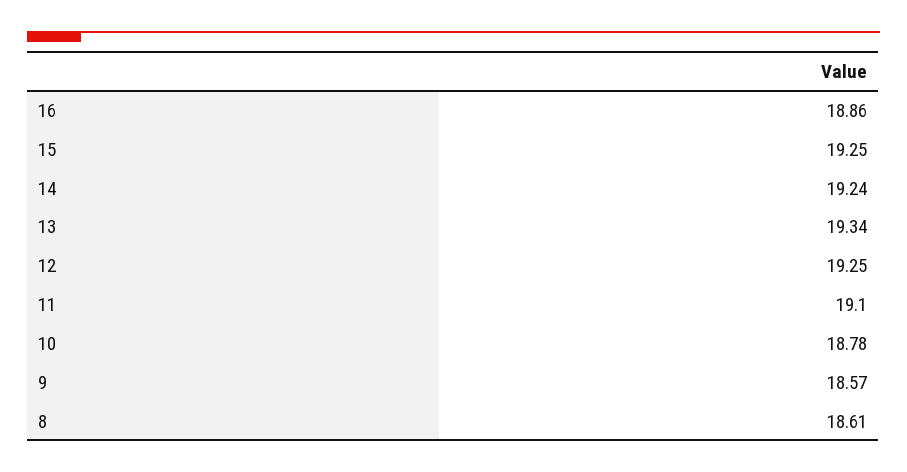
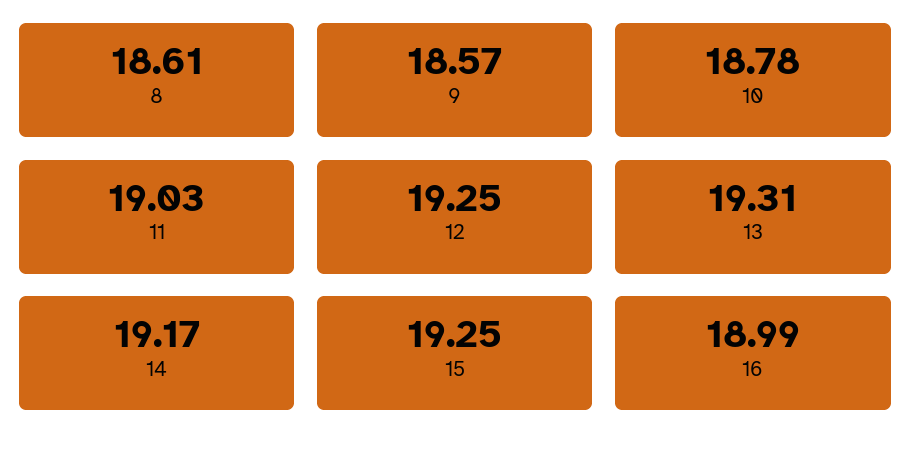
16: 18.86 -> 18.99
14: 19.24 -> 19.17
13: 19.34 -> 19.31
11: 19.1 -> 19.03

